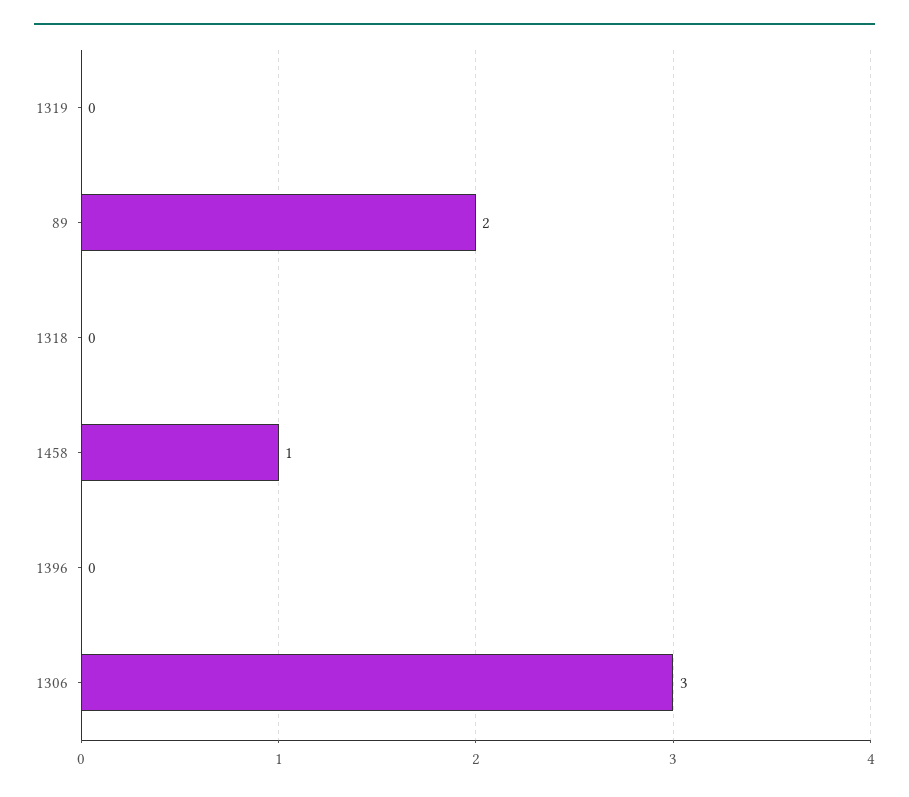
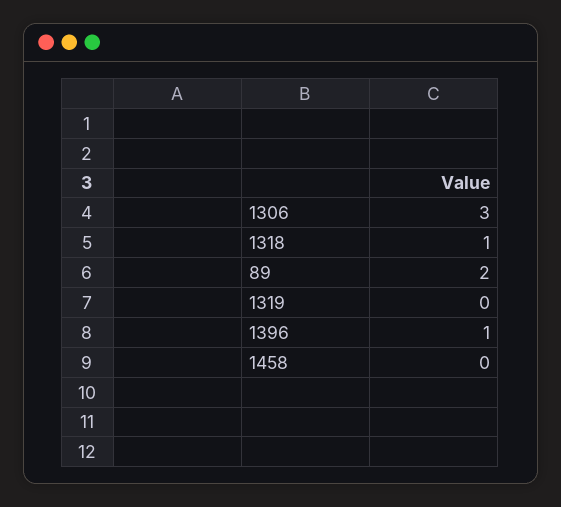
1318: 0 -> 1
1458: 1 -> 0
1396: 0 -> 1

